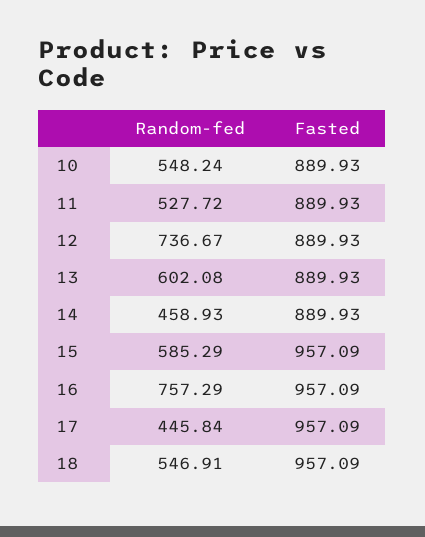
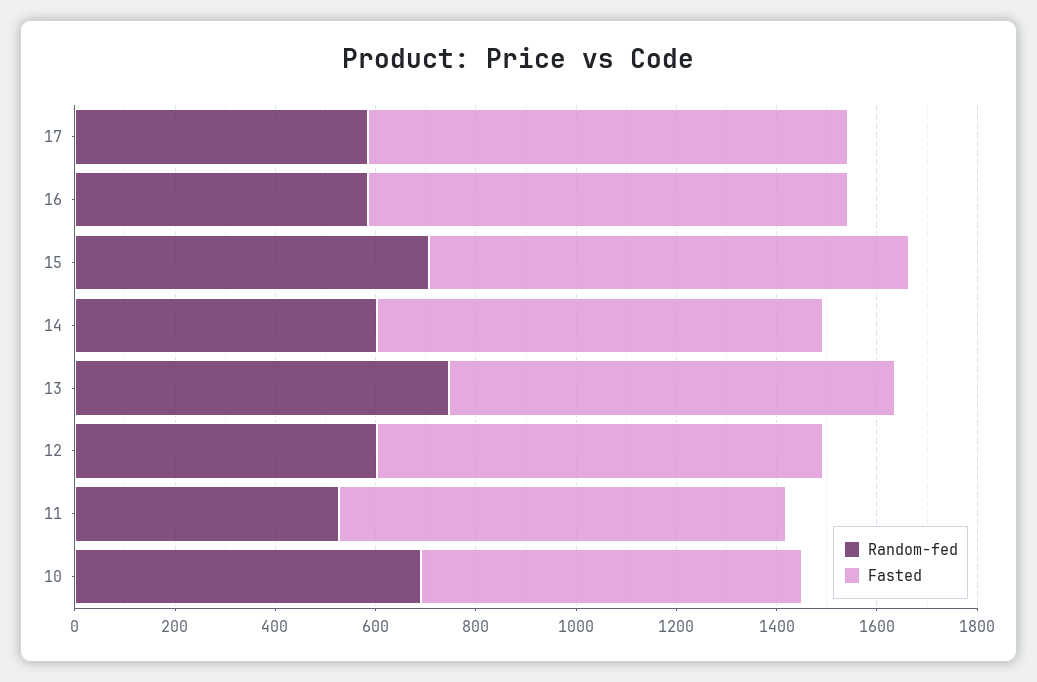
Random-fed, 10: 548.24 -> 700
Fasted, 10: 889.93 -> 750
Random-fed, 12: 736.67 -> 600
Random-fed, 13: 602.08 -> 750
Random-fed, 14: 458.93 -> 600
Random-fed, 15: 585.29 -> 700
Random-fed, 16: 757.29 -> 600
Random-fed, 17: 445.84 -> 600
Random-fed, 18: 546.91 -> none
Fasted, 18: 957.09 -> none

